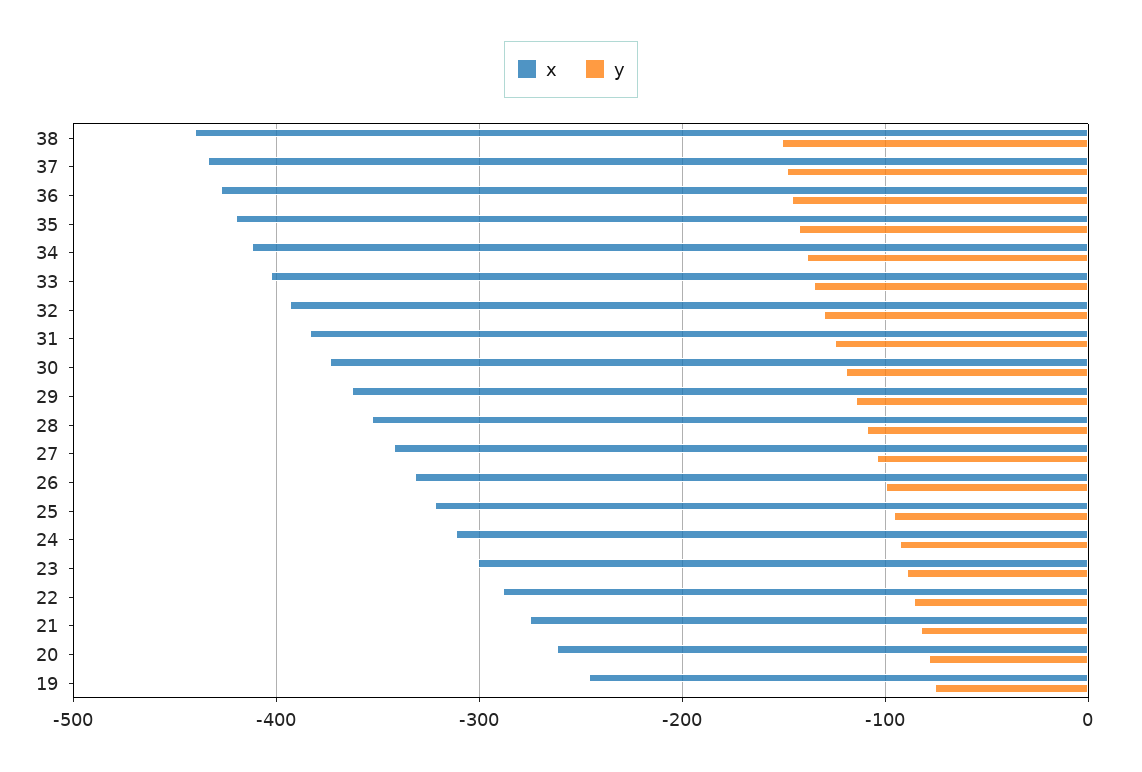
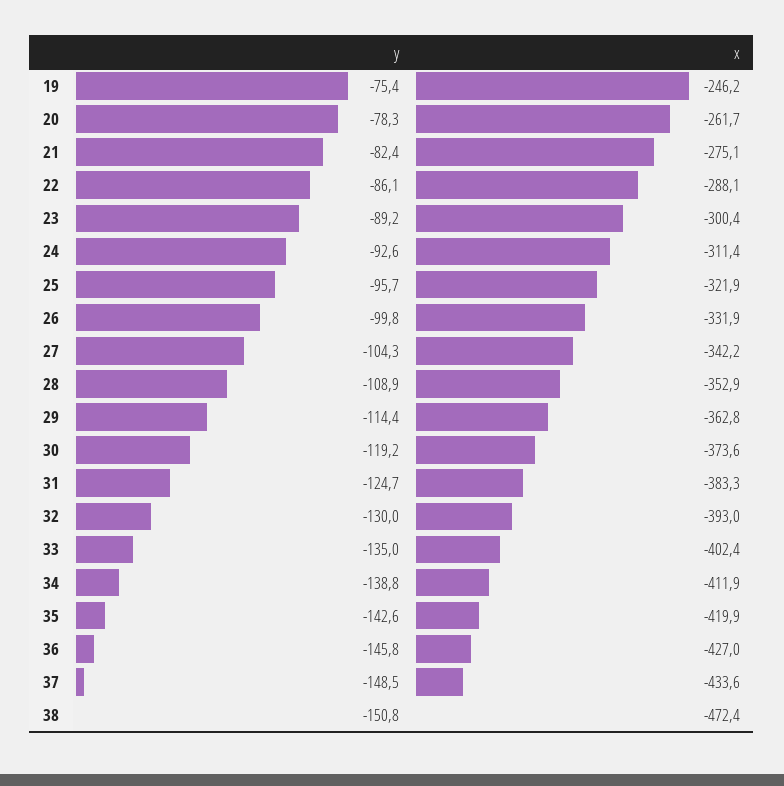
x, 38: -440 -> -472.4

